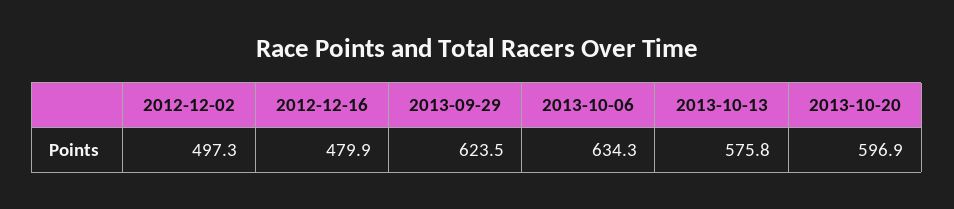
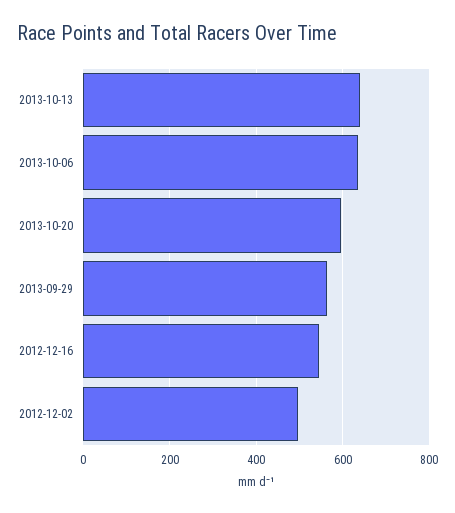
2012-12-16: 479.9 -> 540
2013-09-29: 623.5 -> 560
2013-10-13: 575.8 -> 640

